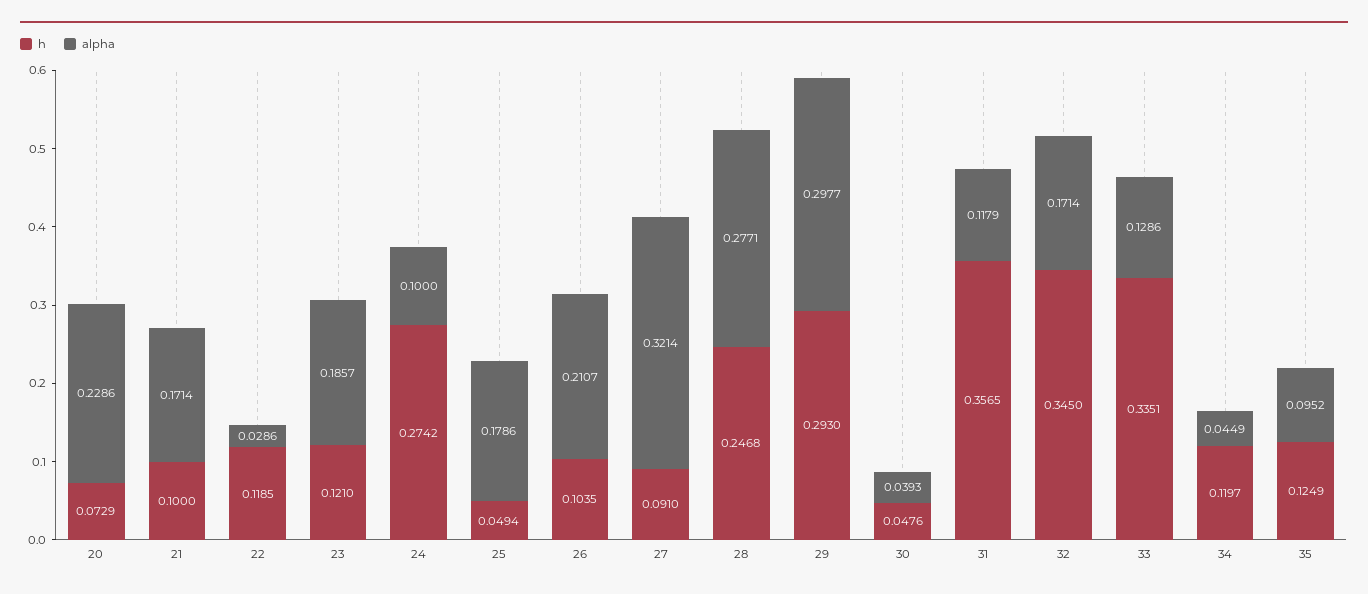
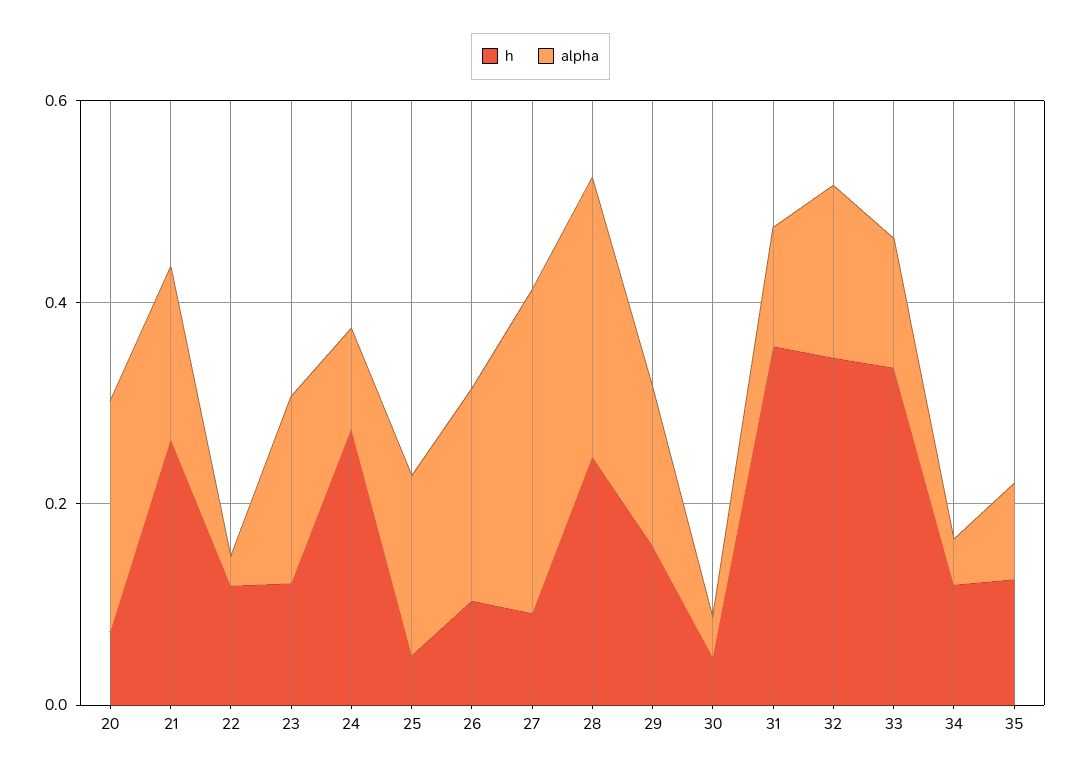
h, 21: 0.1 -> 0.25
h, 29: 0.293 -> 0.15
alpha, 29: 0.2977 -> 0.15

